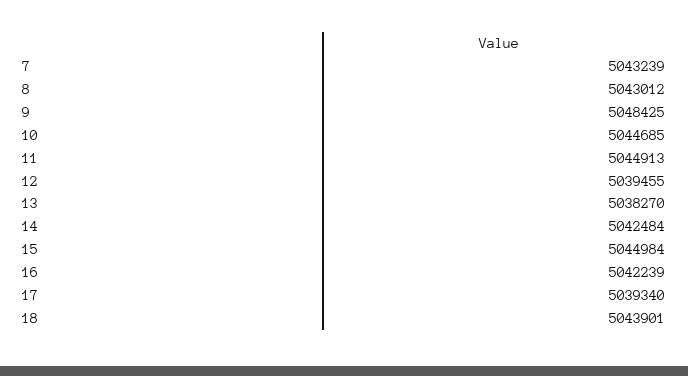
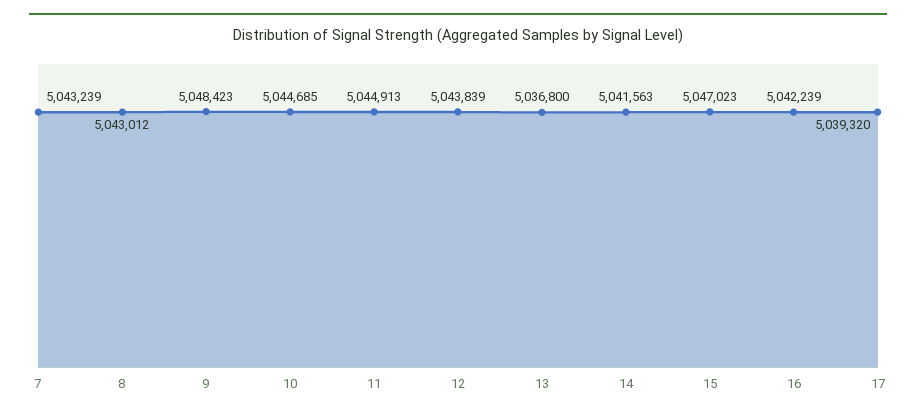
9: 5048425 -> 5048423
12: 5039455 -> 5043839
13: 5038270 -> 5036800
14: 5042484 -> 5041563
15: 5044984 -> 5047023
17: 5039340 -> 5039320
18: 5043901 -> none

